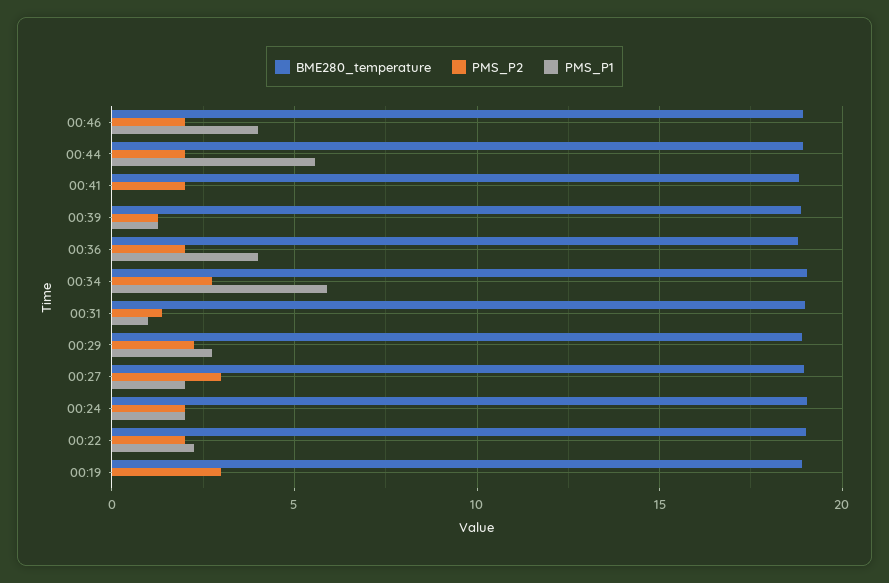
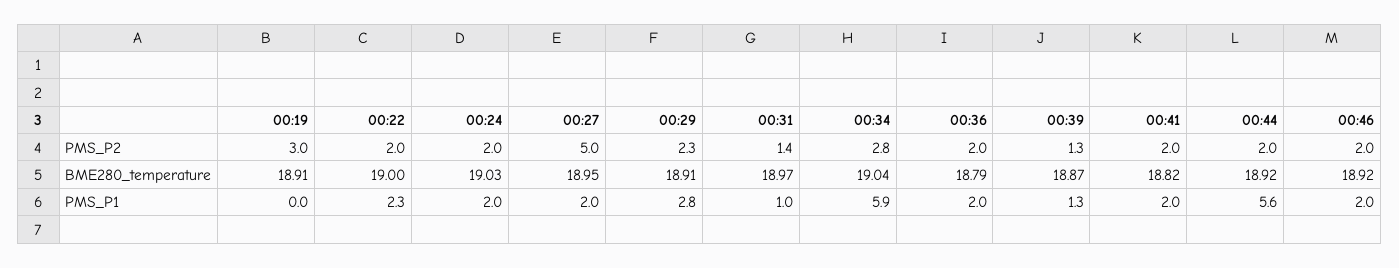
PMS_P1, 00:46: 4 -> 2
PMS_P1, 00:41: 0 -> 2
PMS_P1, 00:36: 4 -> 2
PMS_P2, 00:27: 3 -> 5

